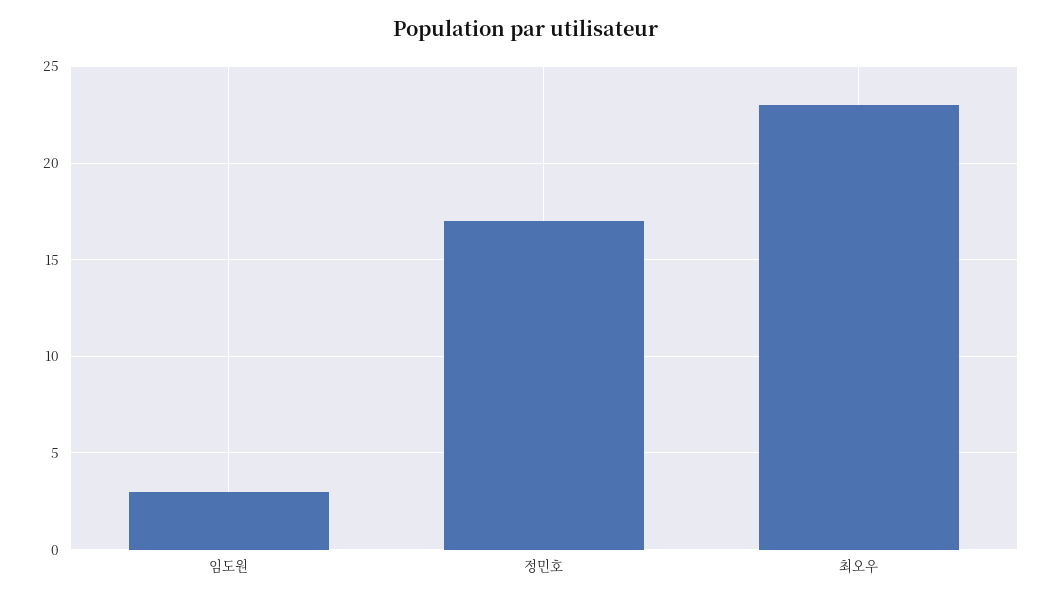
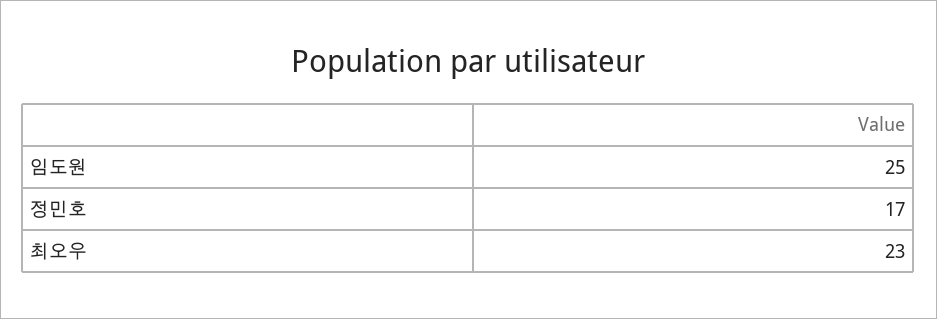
임도원: 3 -> 25

